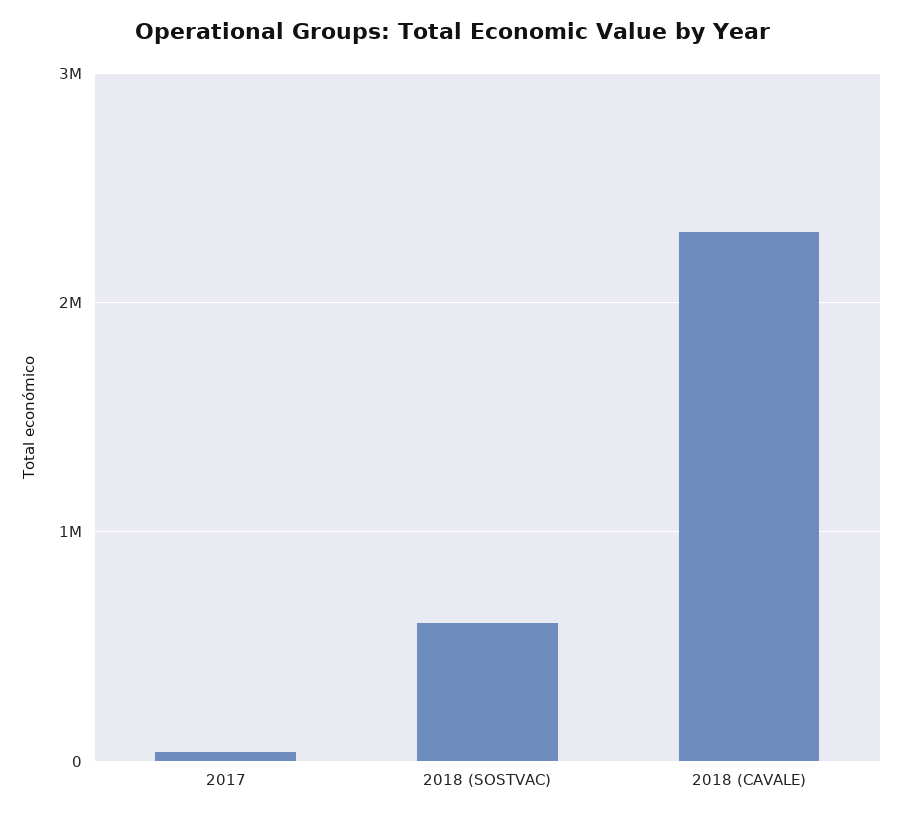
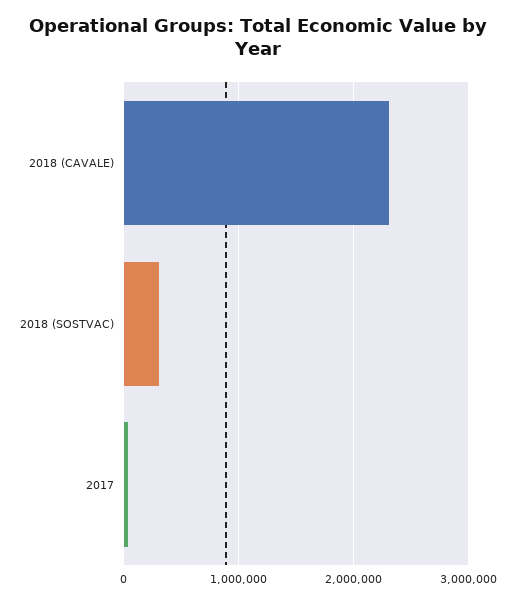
2018 (SOSTVAC): 600000 -> 300000

